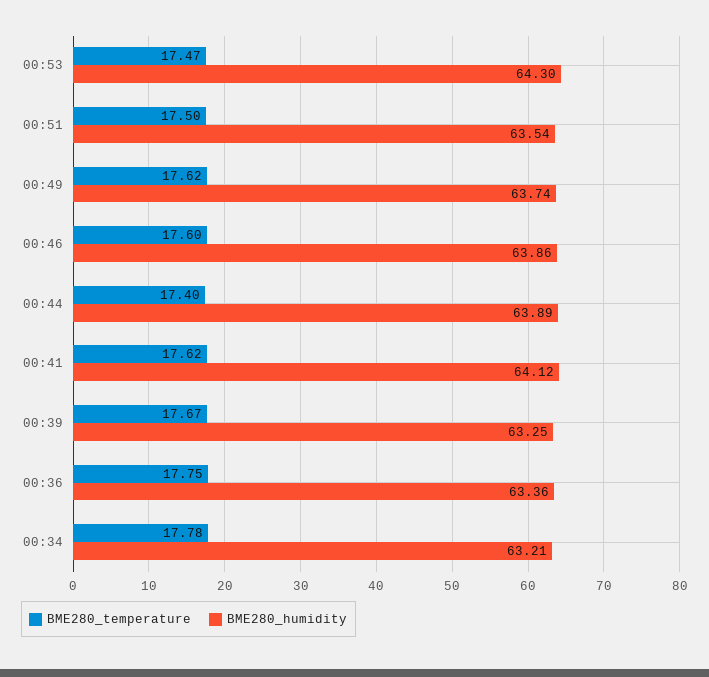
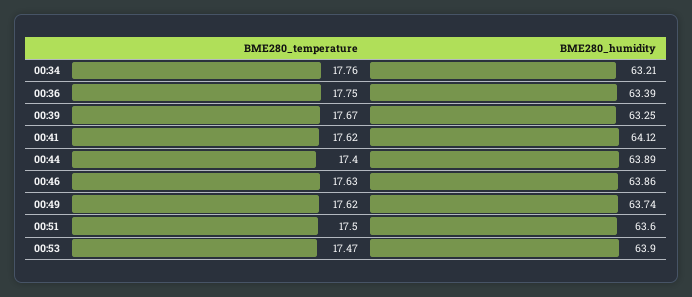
BME280_humidity, 00:53: 64.3 -> 63.9
BME280_humidity, 00:51: 63.54 -> 63.6
BME280_temperature, 00:46: 17.6 -> 17.63
BME280_humidity, 00:36: 63.36 -> 63.39
BME280_temperature, 00:34: 17.78 -> 17.76

